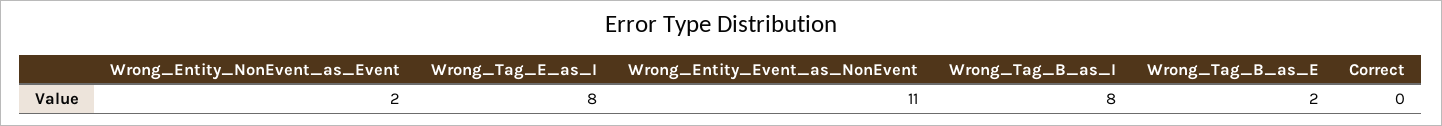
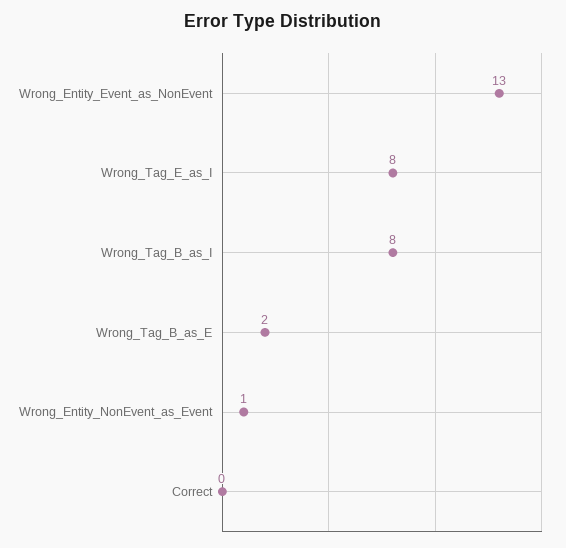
Wrong_Entity_NonEvent_as_Event: 2 -> 1
Wrong_Entity_Event_as_NonEvent: 11 -> 13

